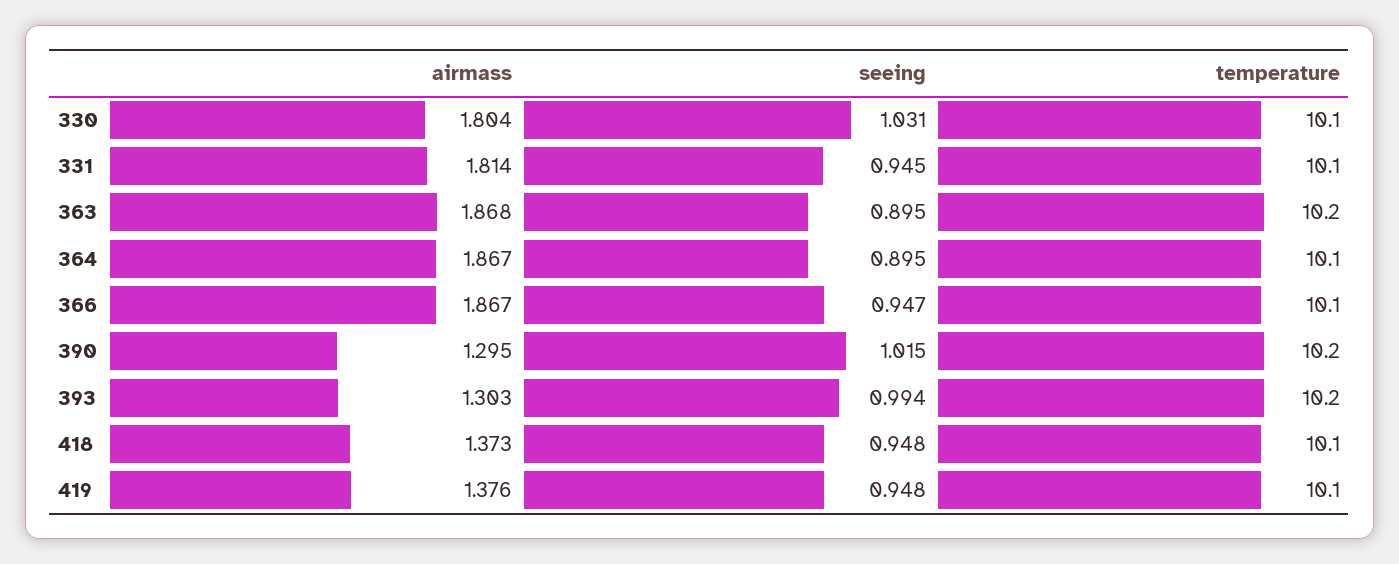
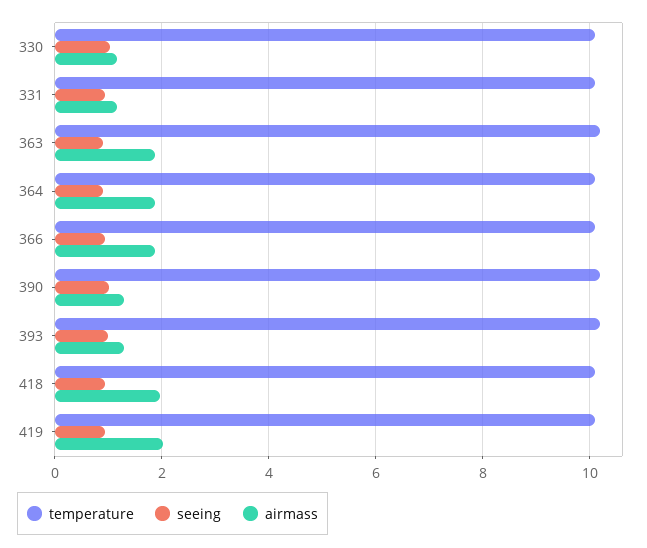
airmass, 330: 1.804 -> 1.2
airmass, 331: 1.814 -> 1.2
airmass, 418: 1.373 -> 2
airmass, 419: 1.376 -> 2

